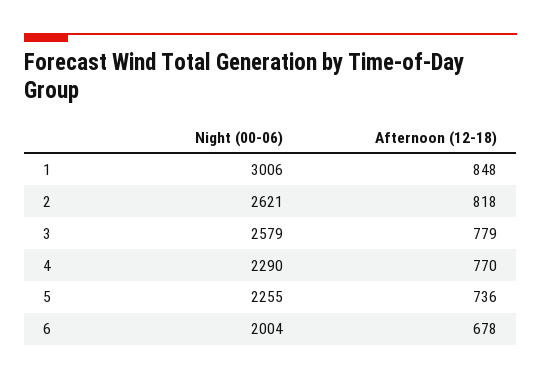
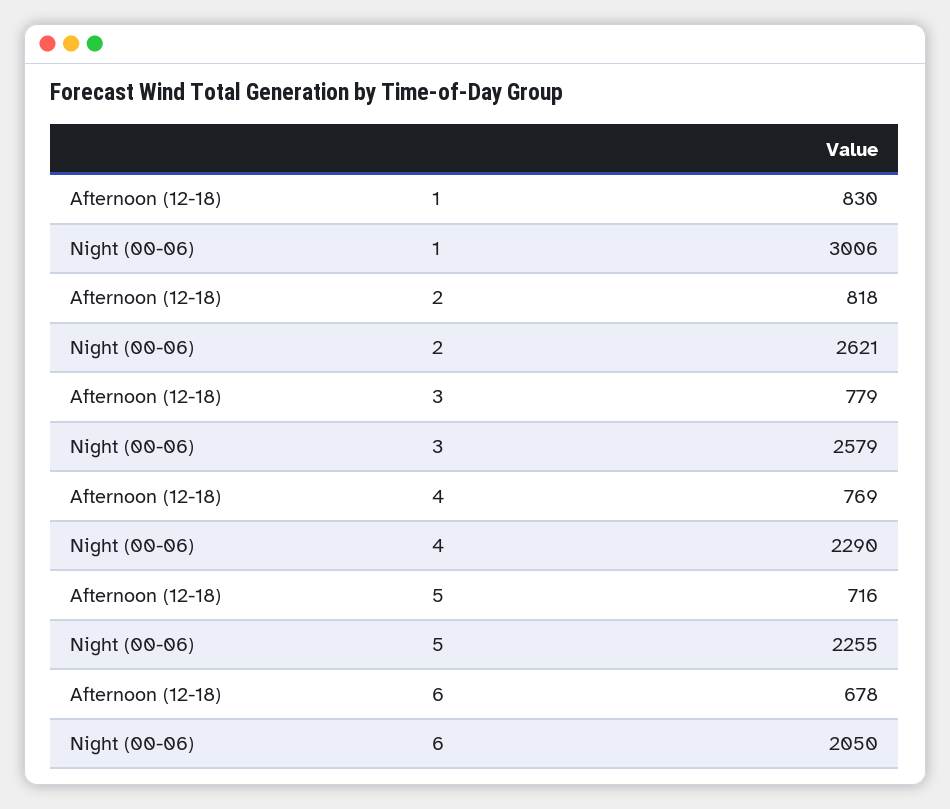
Afternoon (12-18), 1: 848 -> 830
Afternoon (12-18), 4: 770 -> 769
Afternoon (12-18), 5: 736 -> 716
Night (00-06), 6: 2004 -> 2050

